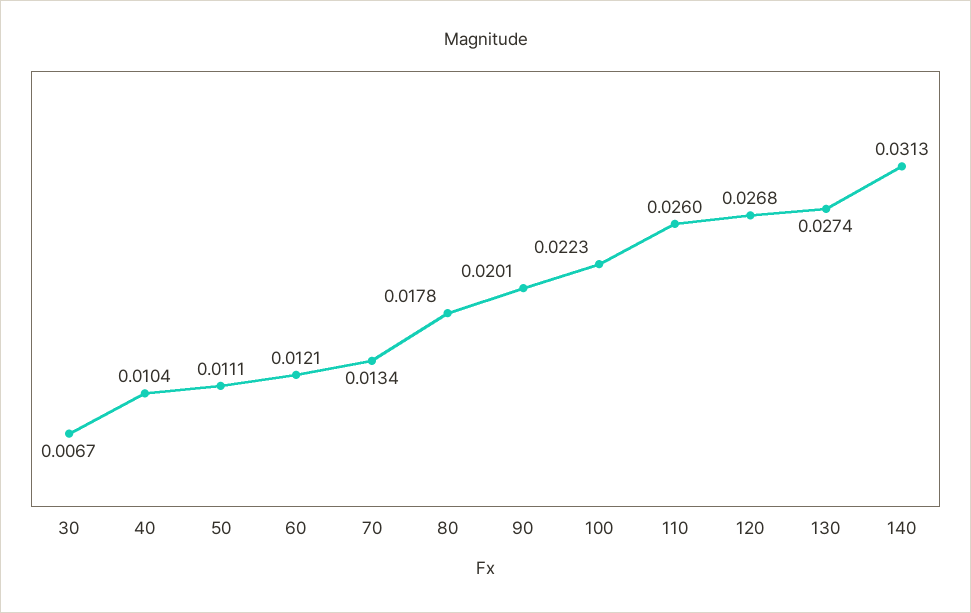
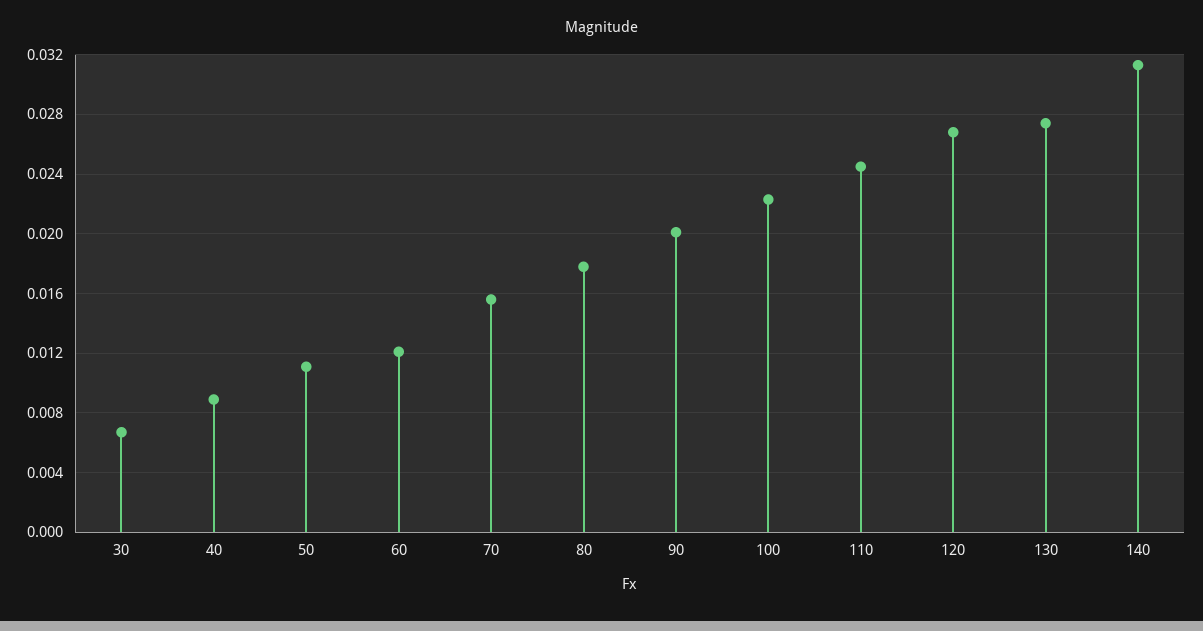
40: 0.0104 -> 0.009
70: 0.0134 -> 0.0155
110: 0.026 -> 0.0245

